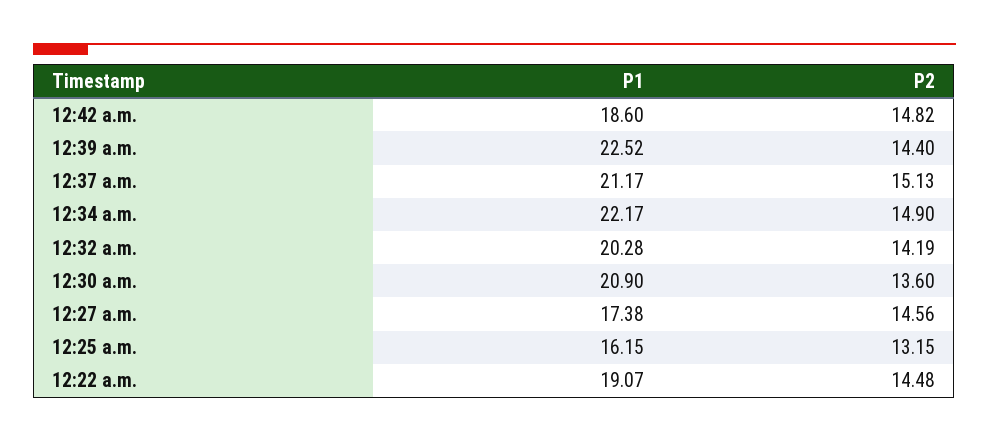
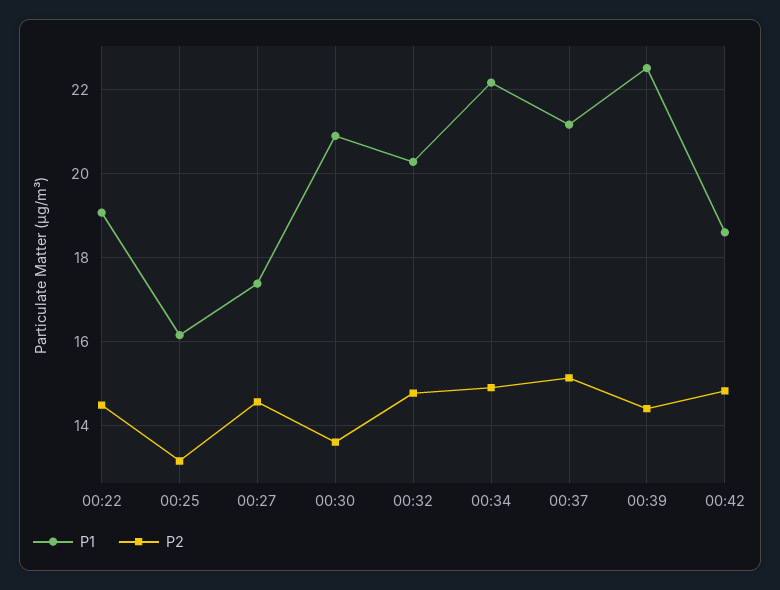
P2, 12:32 a.m.: 14.19 -> 14.8

